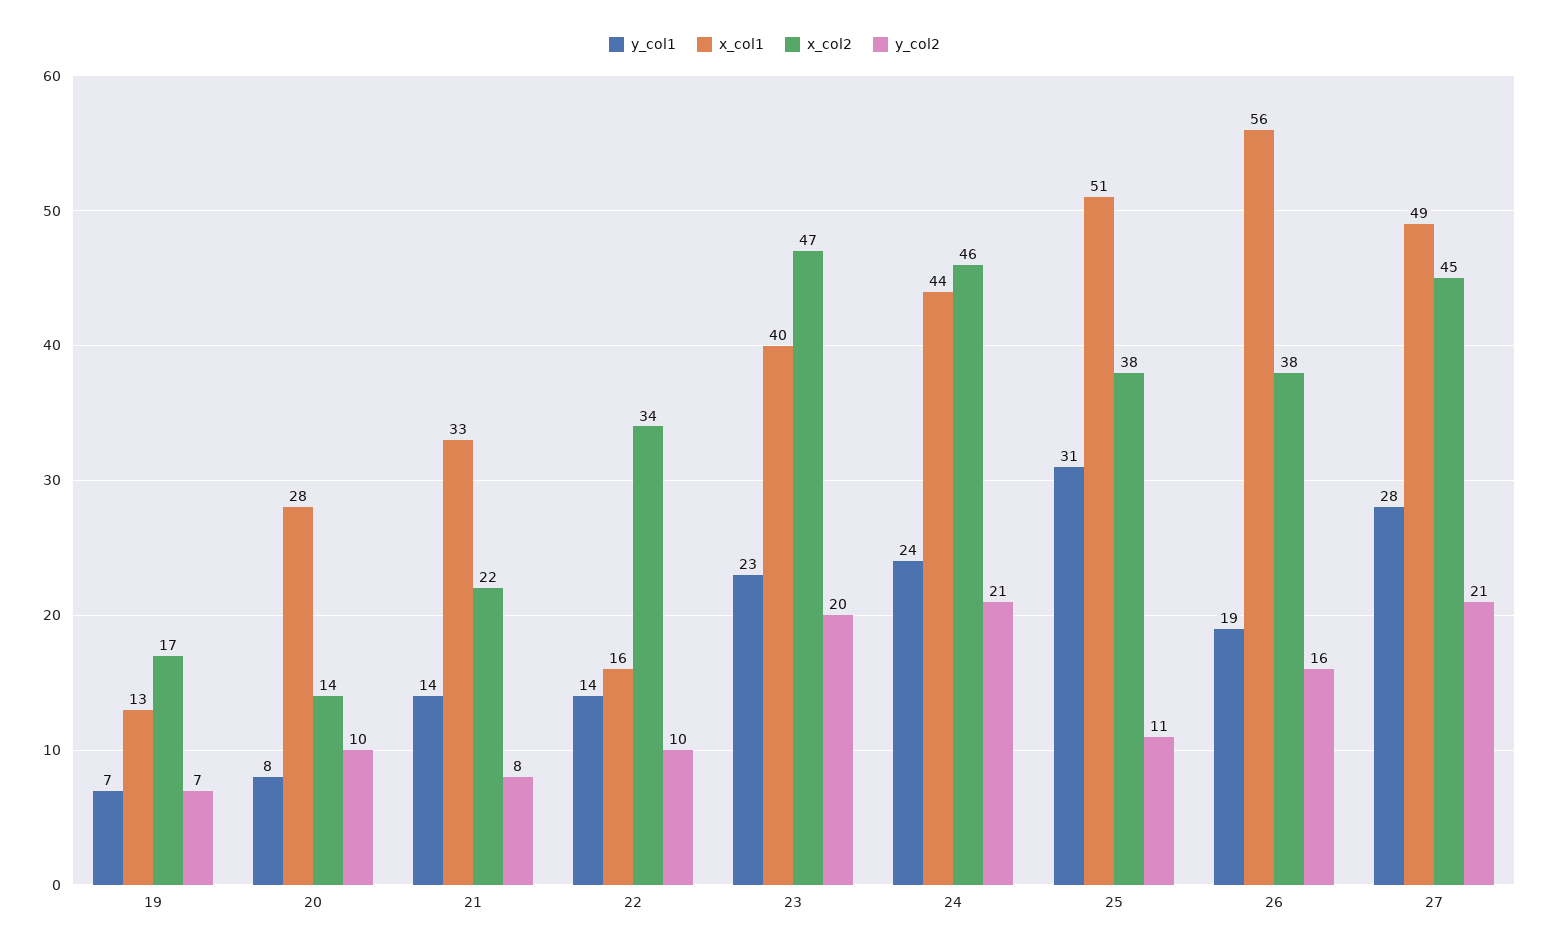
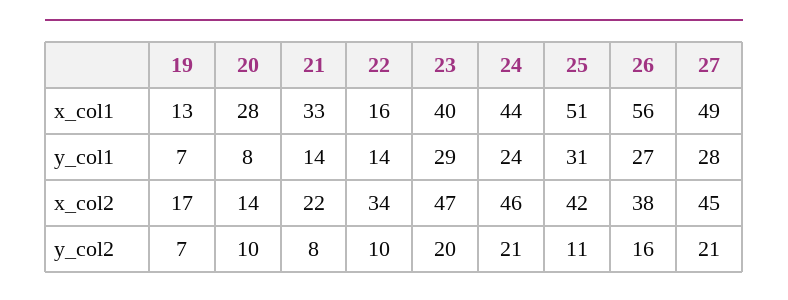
y_col1, 23: 23 -> 29
x_col2, 25: 38 -> 42
y_col1, 26: 19 -> 27

